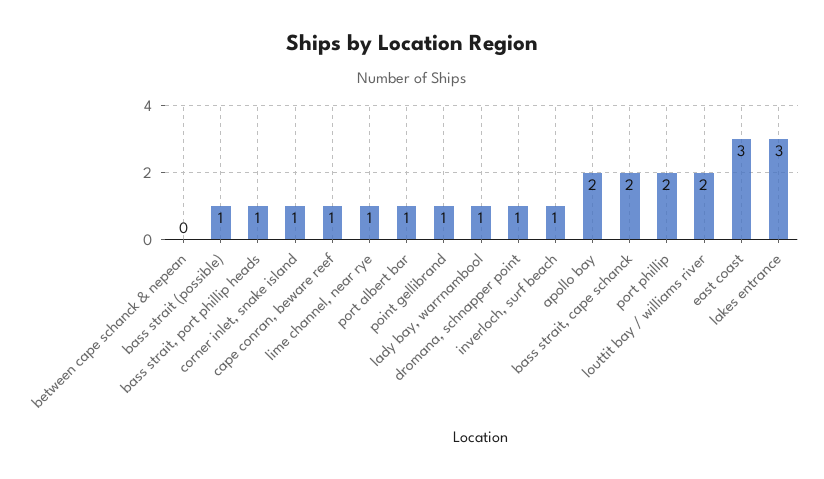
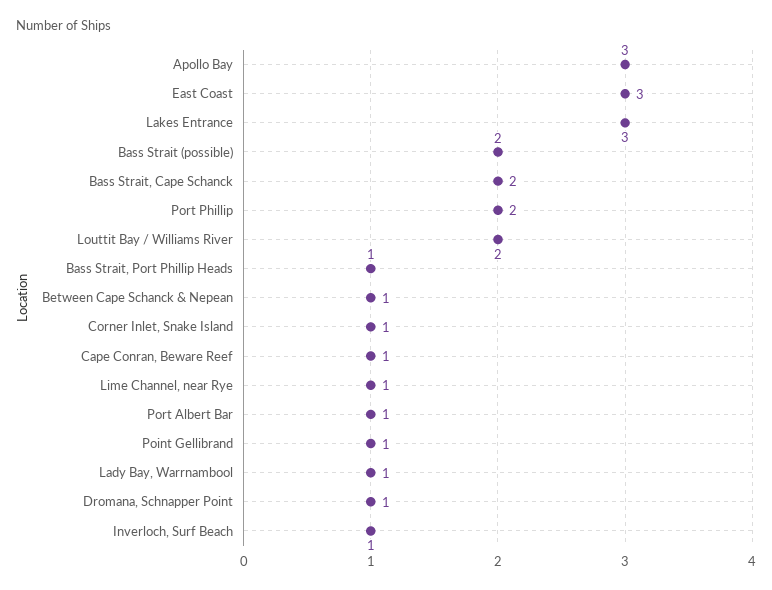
between cape schanck & nepean: 0 -> 1
bass strait (possible): 1 -> 2
apollo bay: 2 -> 3

